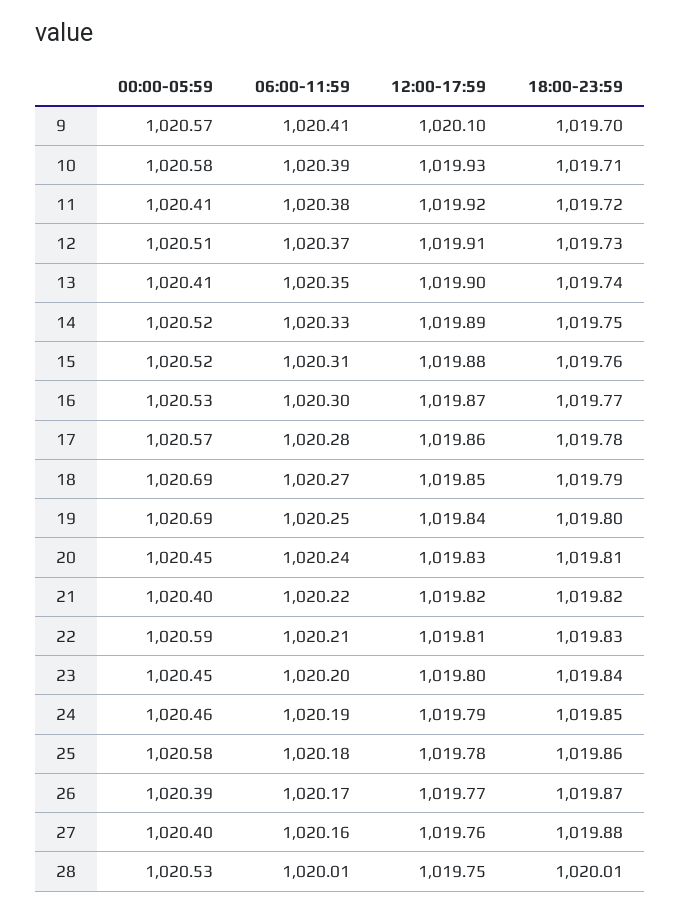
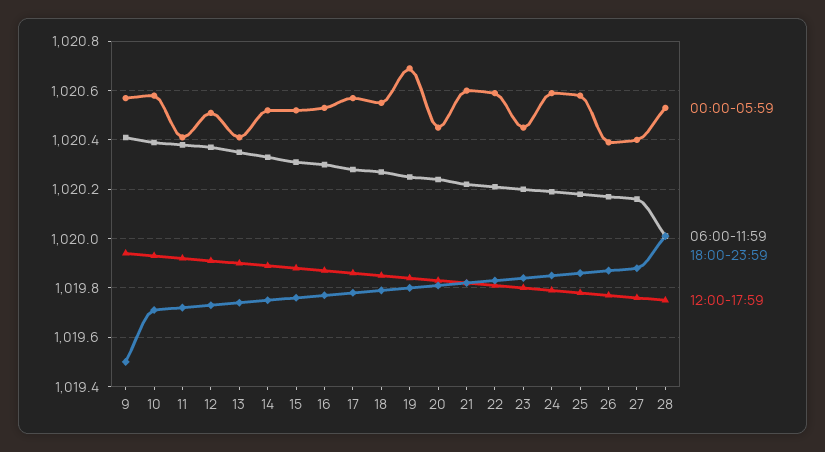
12:00-17:59, 9: 1020.1 -> 1019.95
18:00-23:59, 9: 1019.7 -> 1019.5
00:00-05:59, 18: 1020.69 -> 1020.55
00:00-05:59, 21: 1020.4 -> 1020.6
00:00-05:59, 24: 1020.46 -> 1020.6

